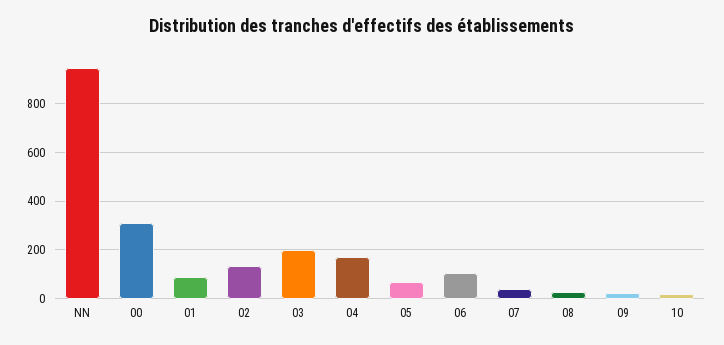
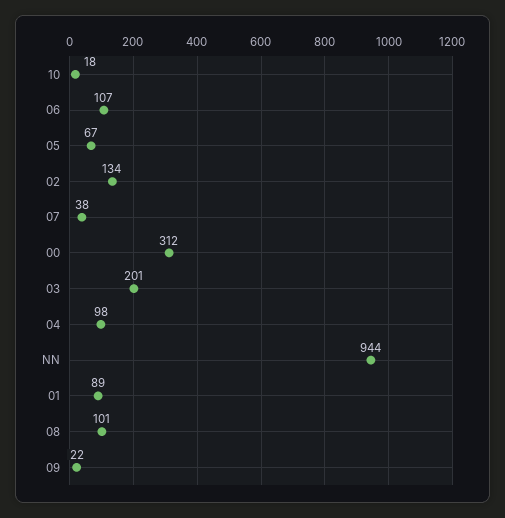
04: 175 -> 98
08: 25 -> 101

